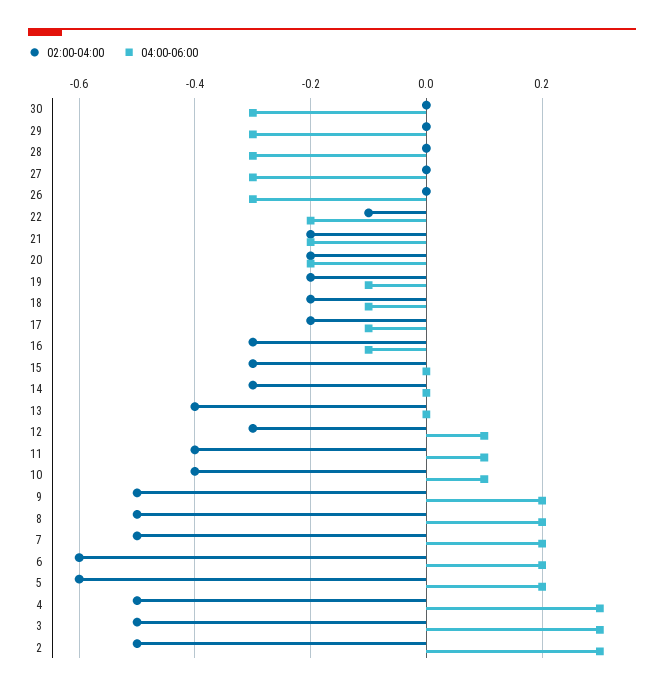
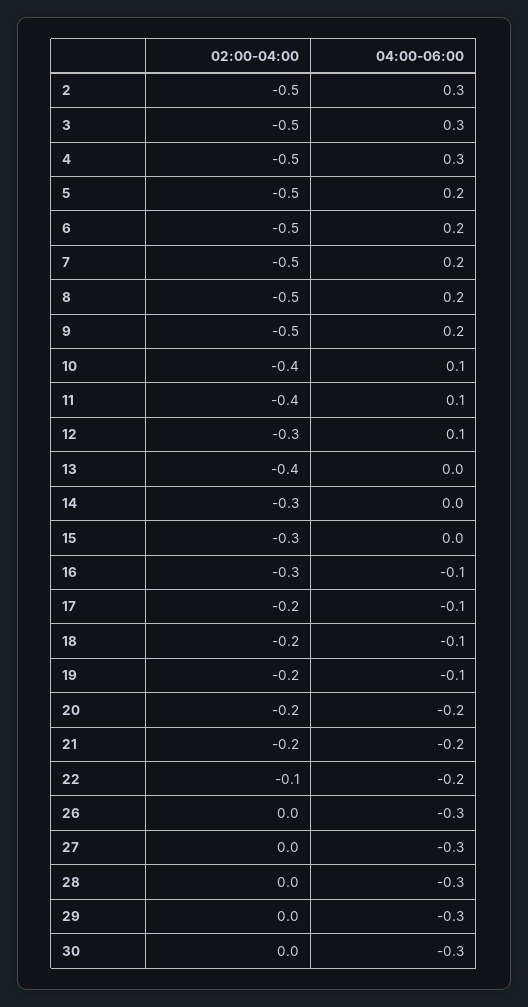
02:00-04:00, 6: -0.6 -> -0.5
02:00-04:00, 5: -0.6 -> -0.5

